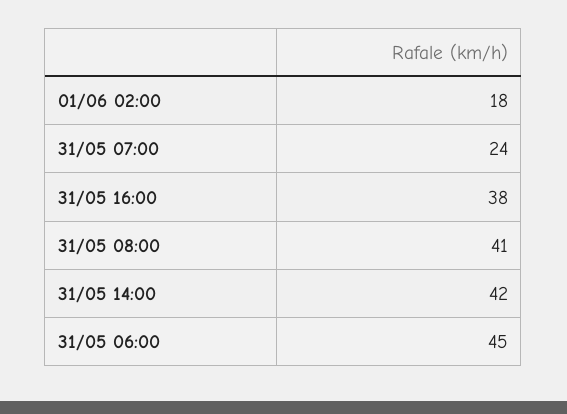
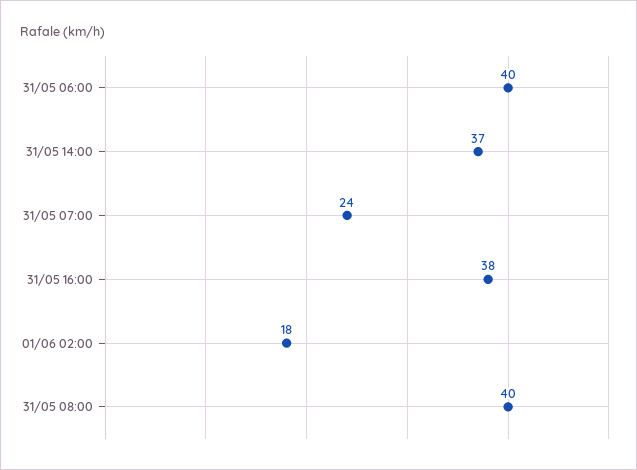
31/05 08:00: 41 -> 40
31/05 14:00: 42 -> 37
31/05 06:00: 45 -> 40

